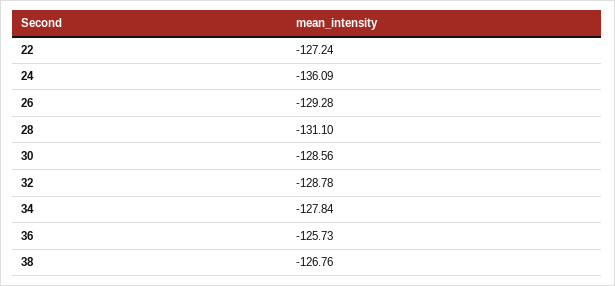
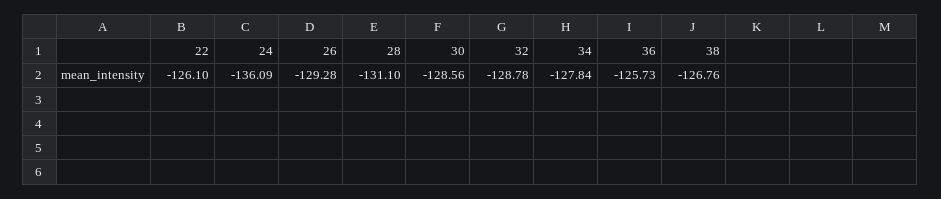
22: -127.24 -> -126.1

